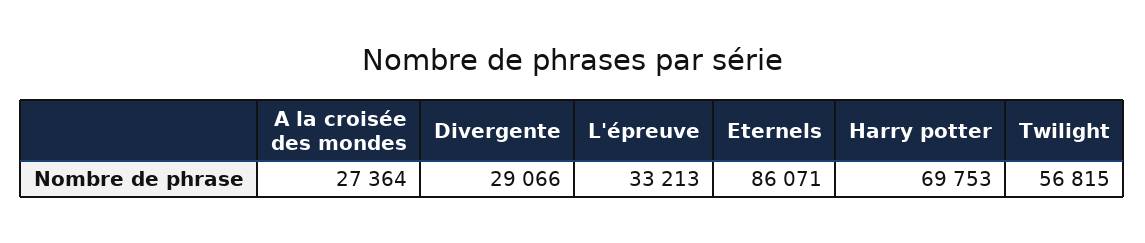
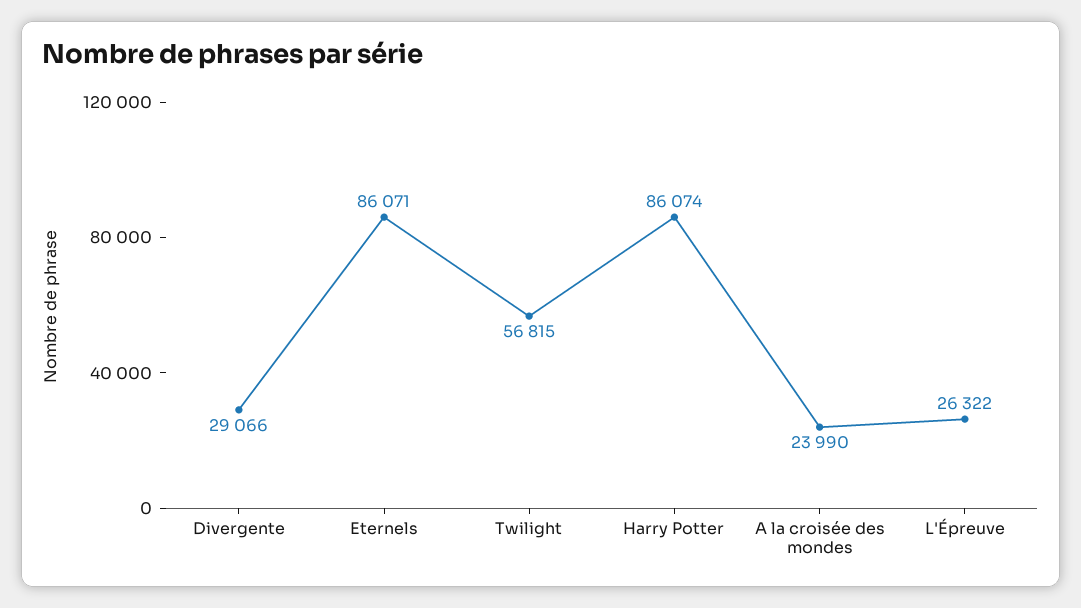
A la croisée des mondes: 27364 -> 23990
L'épreuve: 33213 -> 26322
Harry potter: 69753 -> 86074

